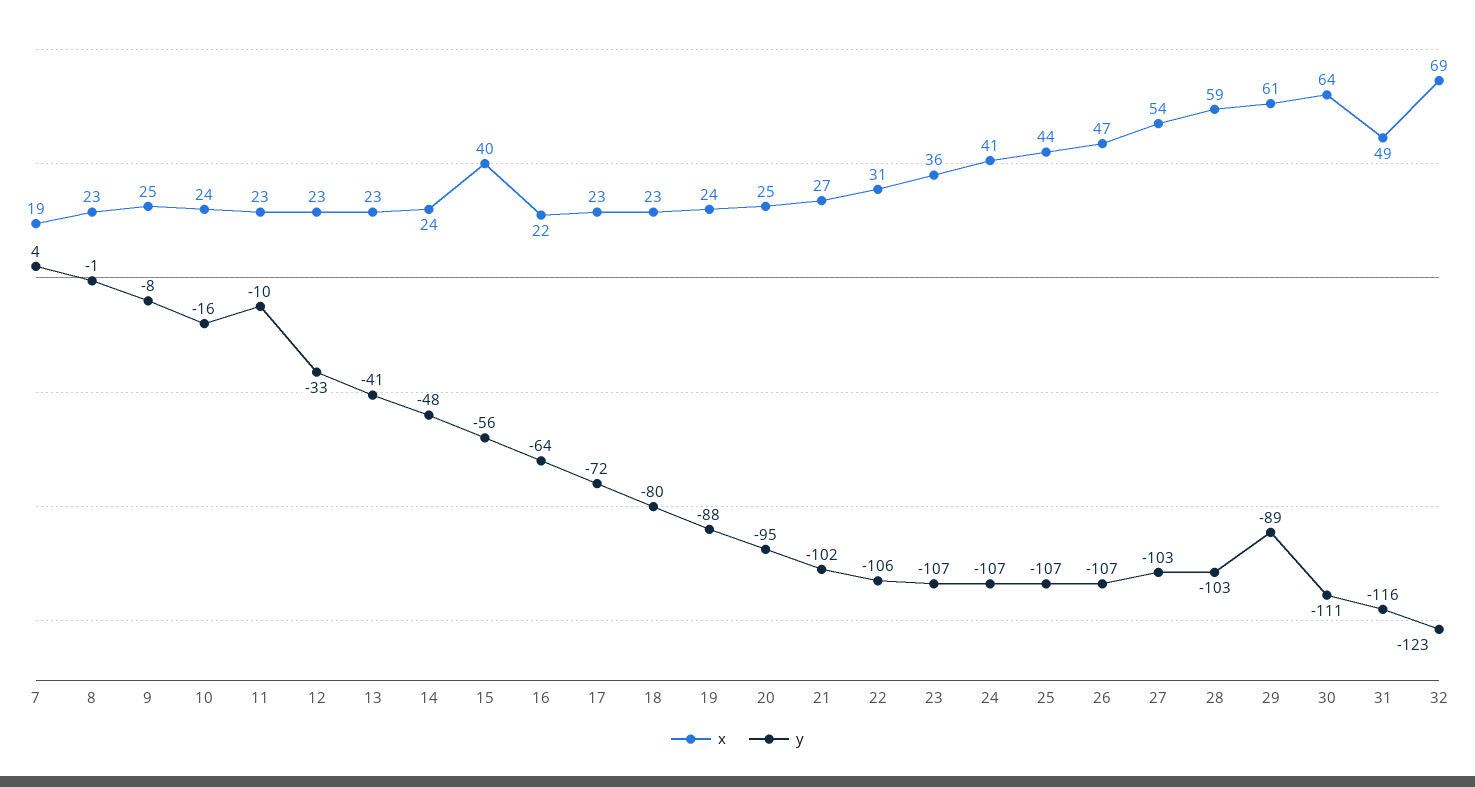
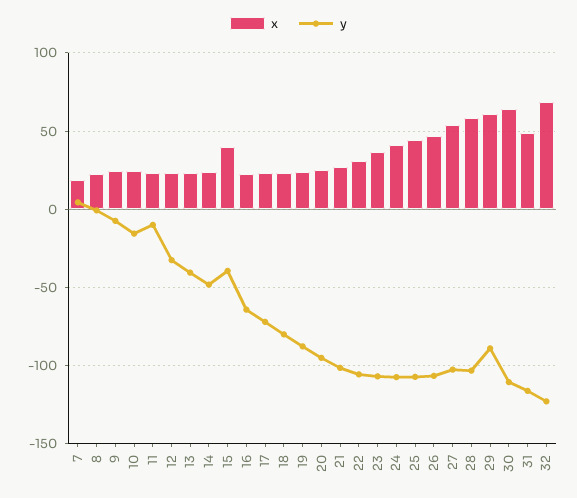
y, 15: -56 -> -40

